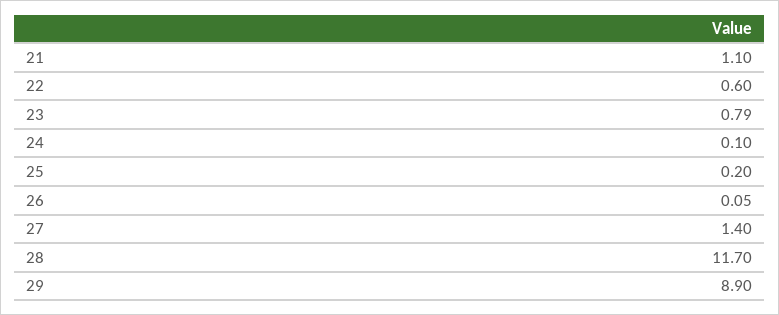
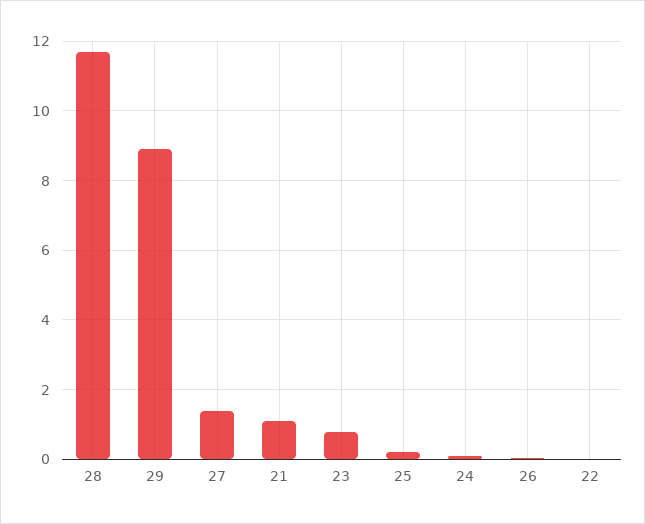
22: 0.6 -> 0

